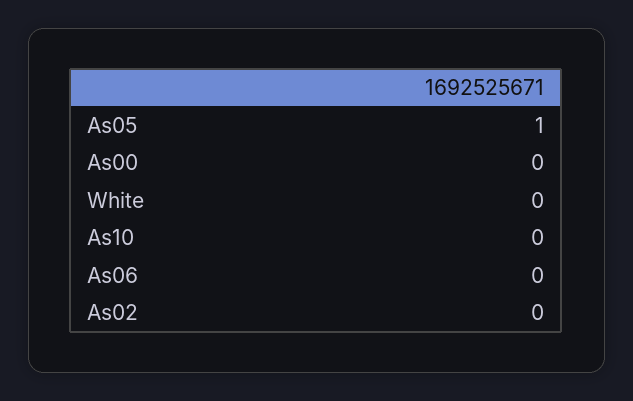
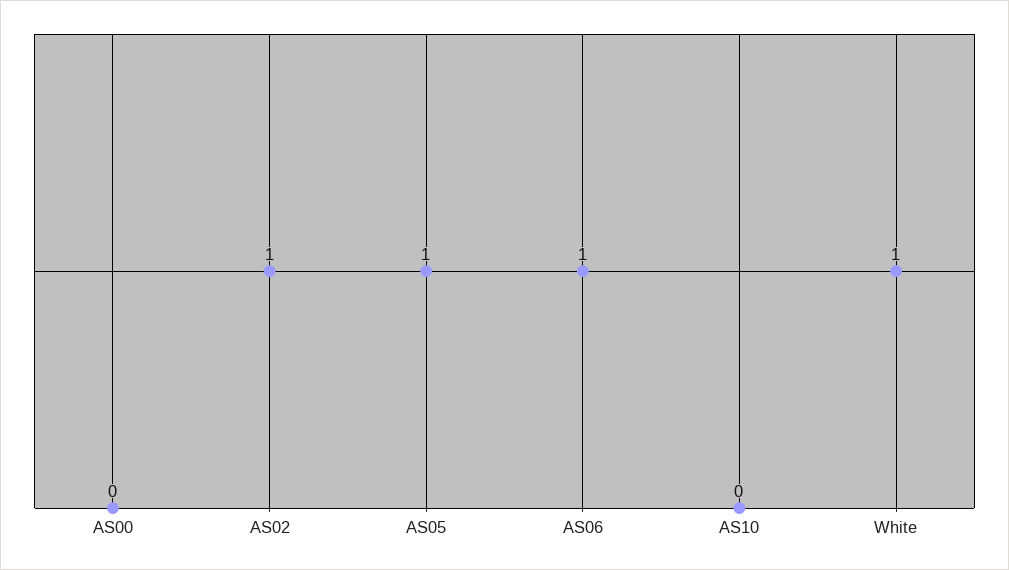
White: 0 -> 1
As06: 0 -> 1
As02: 0 -> 1

